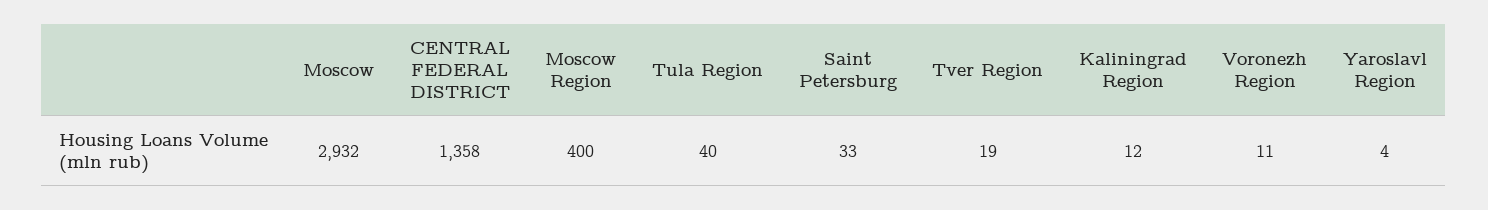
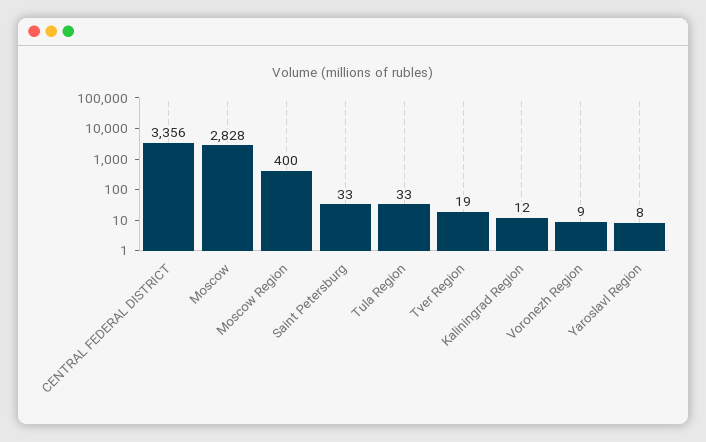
Moscow: 2932 -> 2828
CENTRAL FEDERAL DISTRICT: 1358 -> 3356
Tula Region: 40 -> 33
Voronezh Region: 11 -> 9
Yaroslavl Region: 4 -> 8

